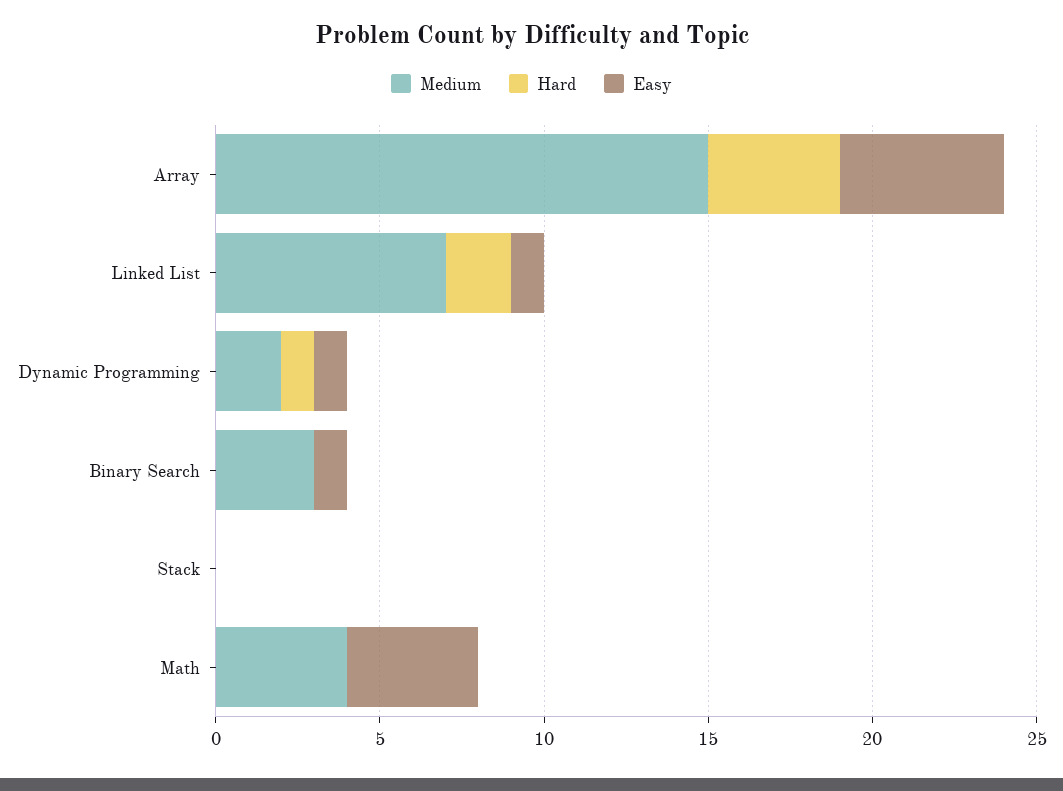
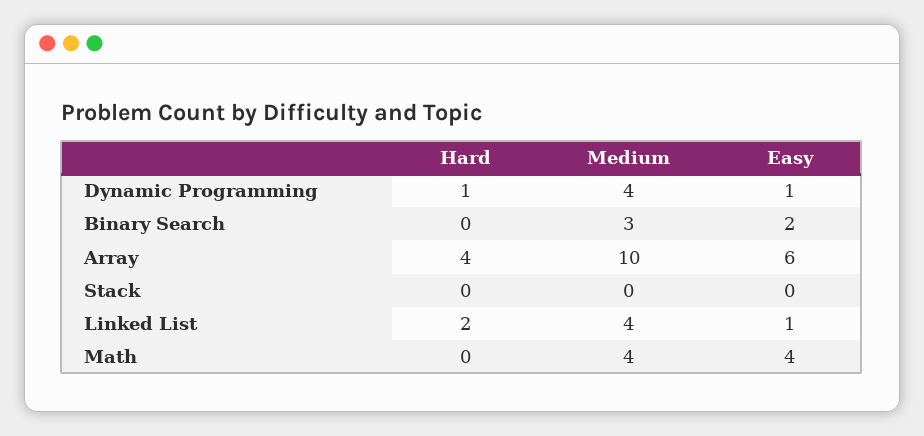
Medium, Array: 15 -> 10
Easy, Array: 5 -> 6
Medium, Linked List: 7 -> 4
Medium, Dynamic Programming: 2 -> 4
Easy, Binary Search: 1 -> 2

